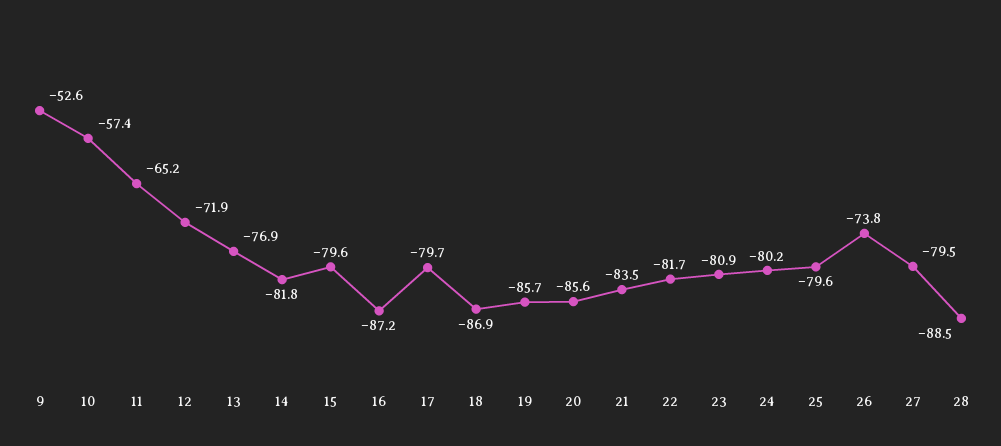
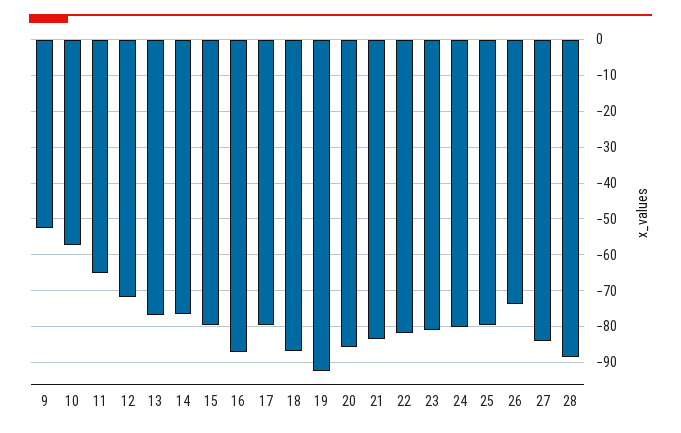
14: -81.8 -> -76
19: -85.7 -> -92
27: -79.5 -> -84

